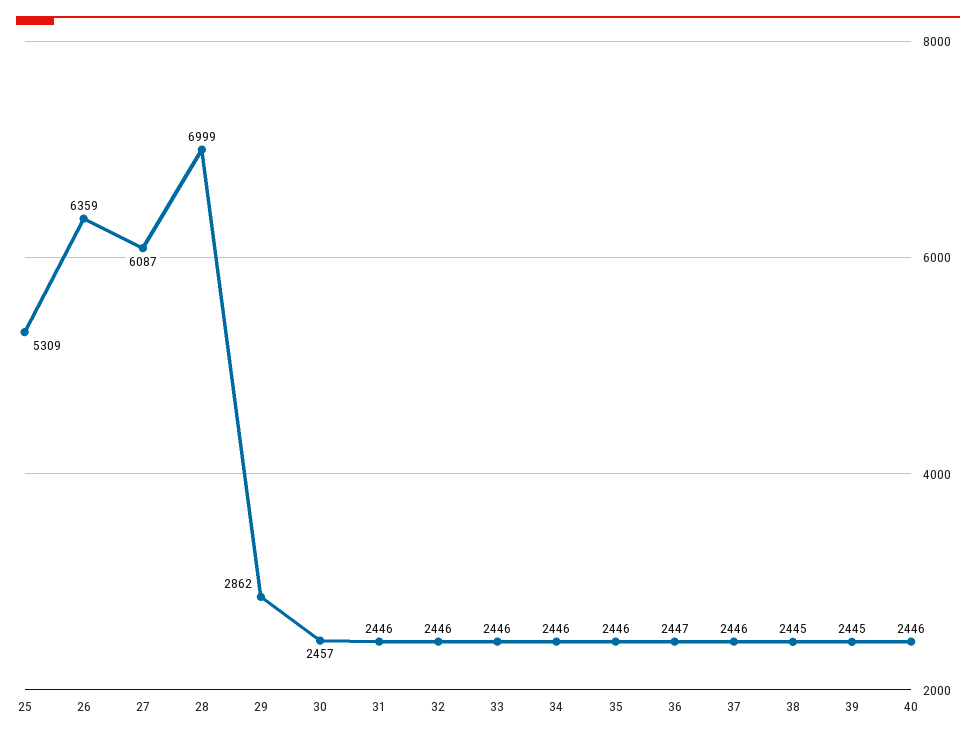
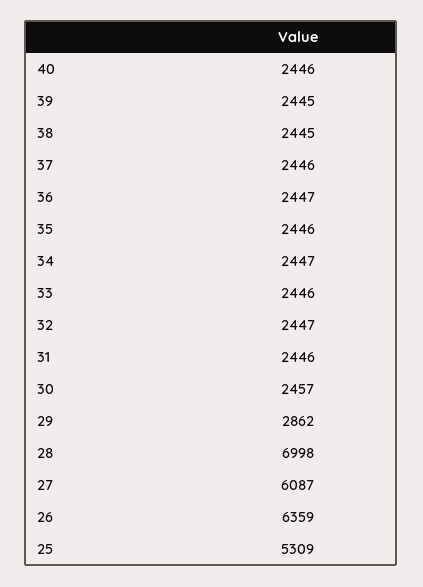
28: 6999 -> 6998
32: 2446 -> 2447
34: 2446 -> 2447

